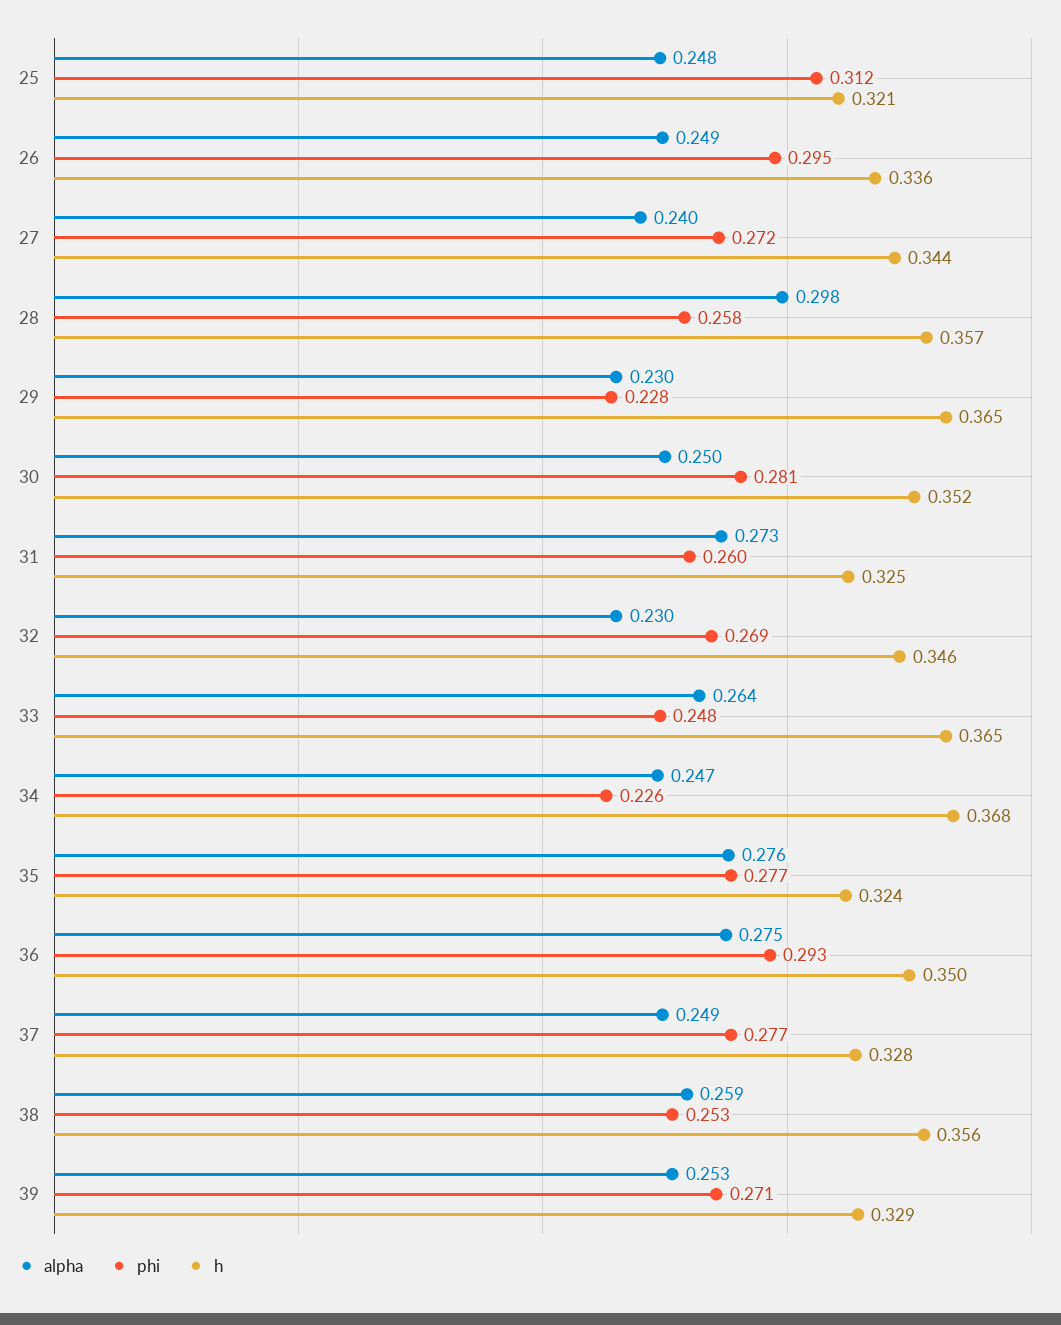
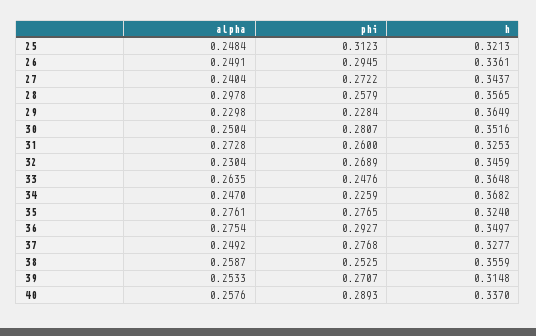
h, 39: 0.329 -> 0.3148
alpha, 40: none -> 0.2576
phi, 40: none -> 0.2893
h, 40: none -> 0.337

